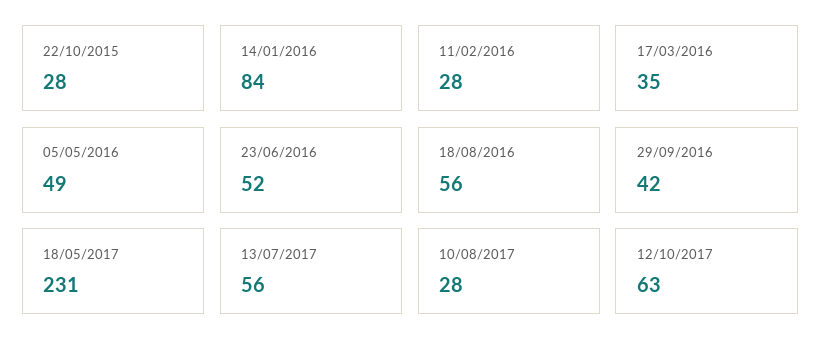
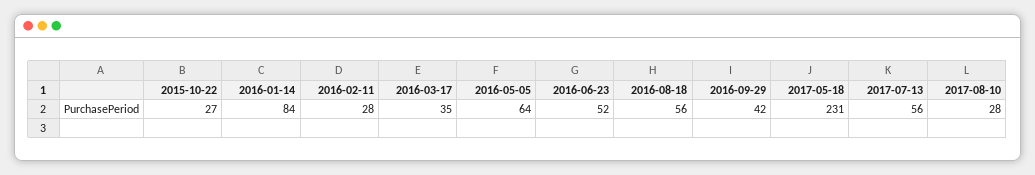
22/10/2015: 28 -> 27
05/05/2016: 49 -> 64
12/10/2017: 63 -> none

